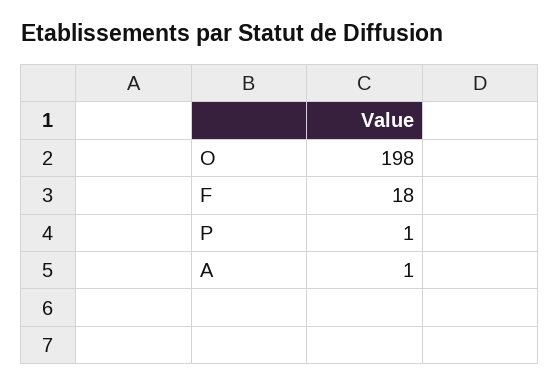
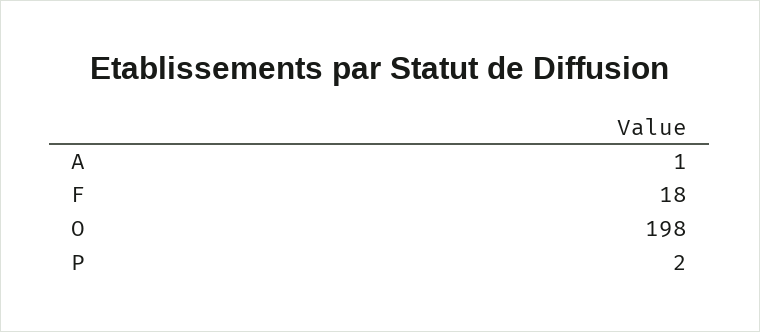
P: 1 -> 2

